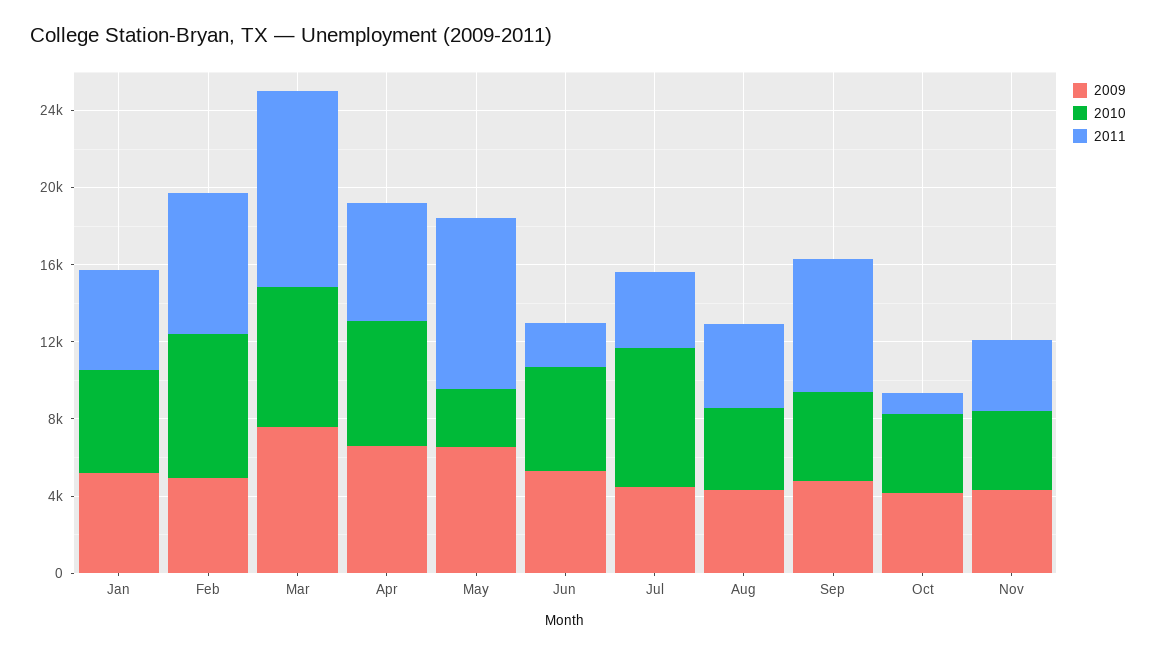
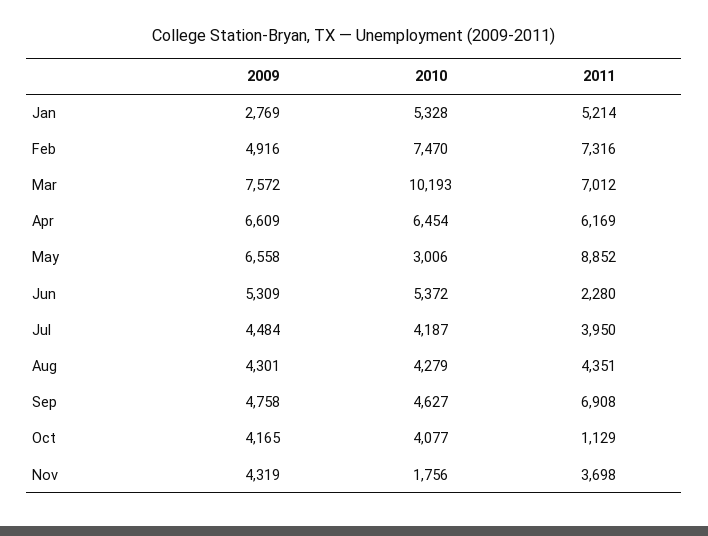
2009, Jan: 5000 -> 2769
2010, Mar: 7000 -> 10193
2011, Mar: 10000 -> 7012
2010, Jul: 7000 -> 4187
2010, Nov: 4000 -> 1756

